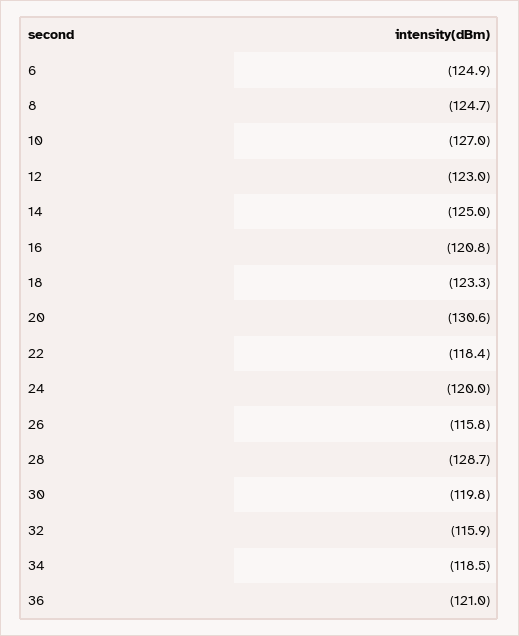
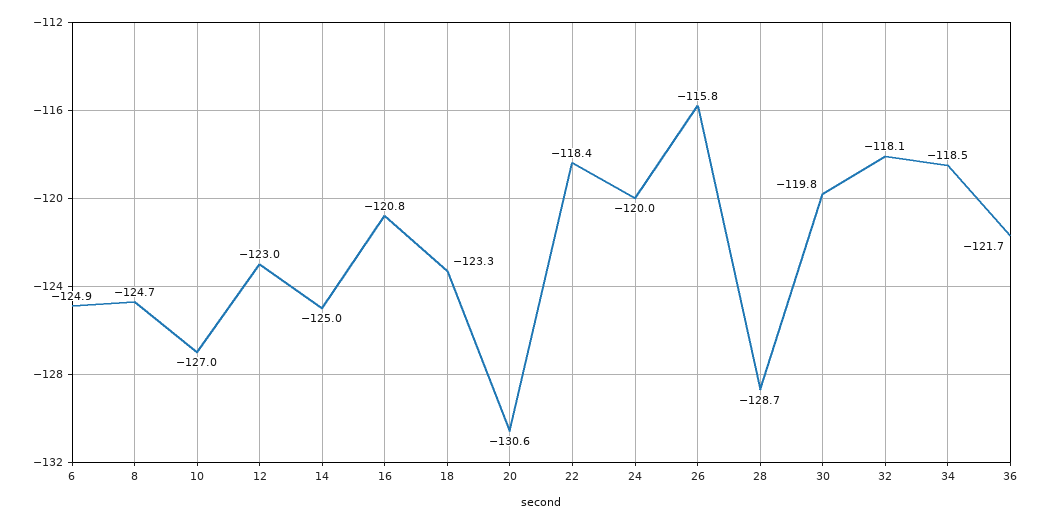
32: -115.9 -> -118.1
36: -121 -> -121.7

